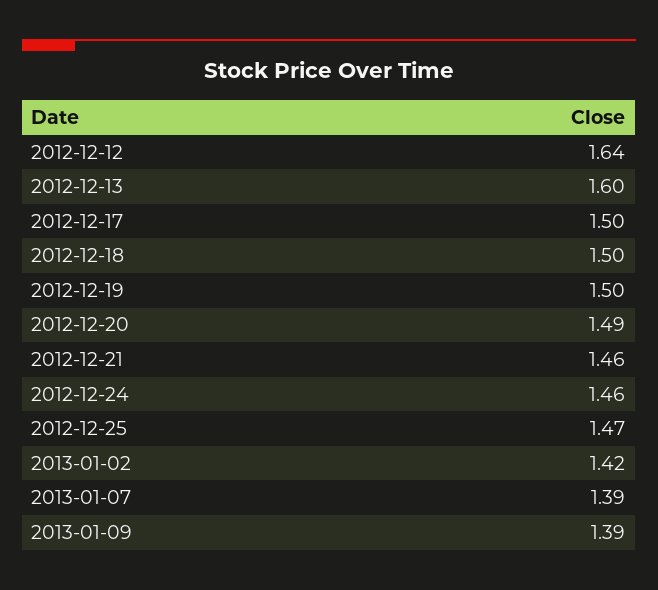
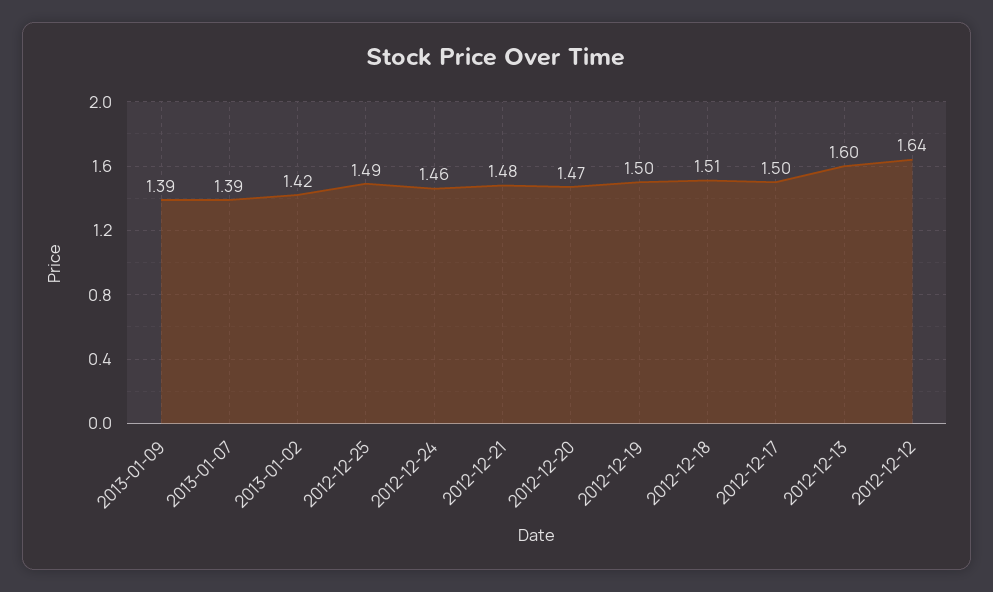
2012-12-18: 1.5 -> 1.51
2012-12-20: 1.49 -> 1.47
2012-12-21: 1.46 -> 1.48
2012-12-25: 1.47 -> 1.49

